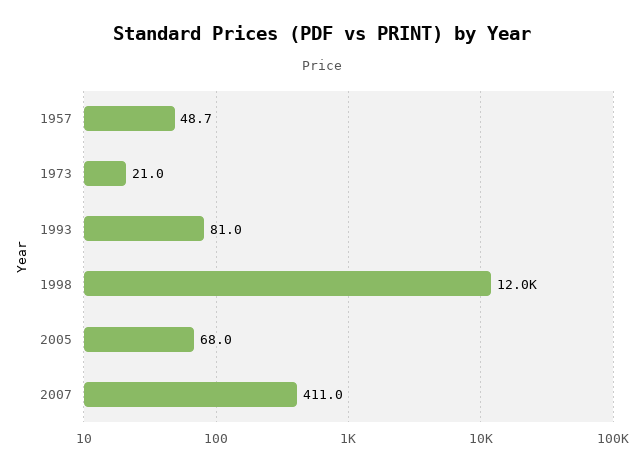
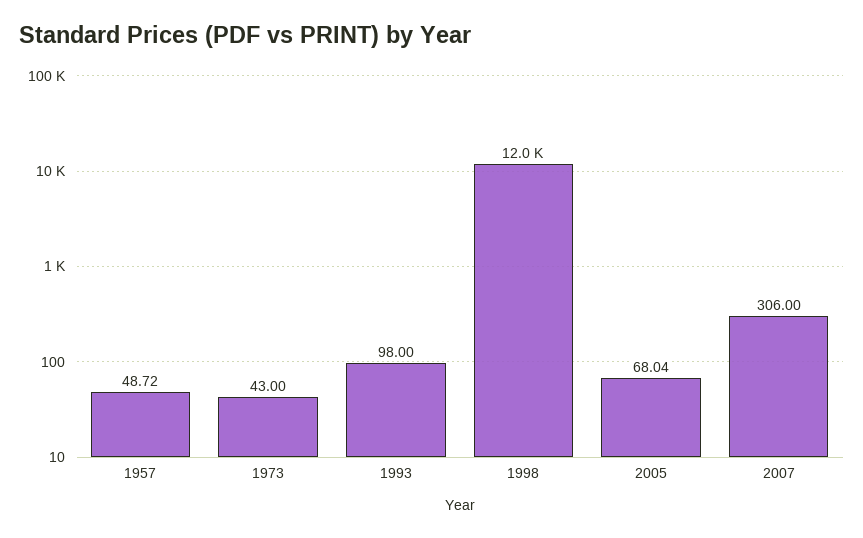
1973: 21 -> 43
1993: 81 -> 98
2007: 411 -> 306

